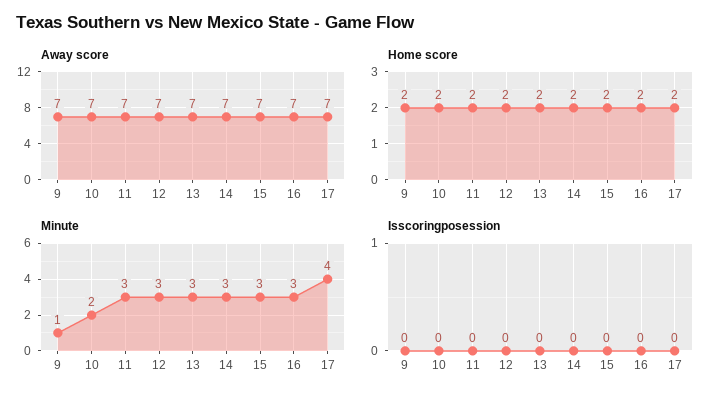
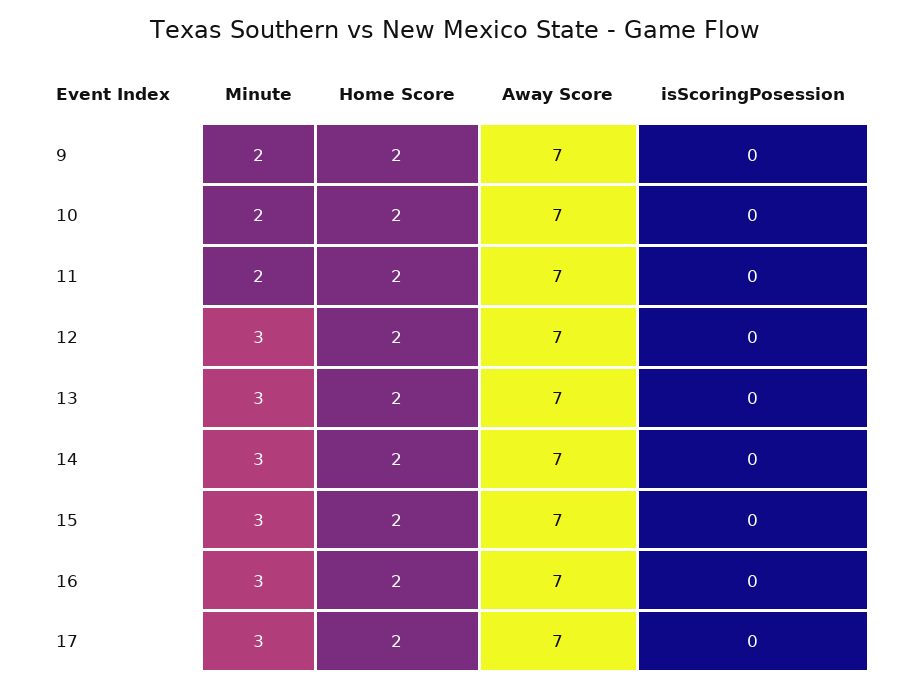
Minute, 9: 1 -> 2
Minute, 11: 3 -> 2
Minute, 17: 4 -> 3

